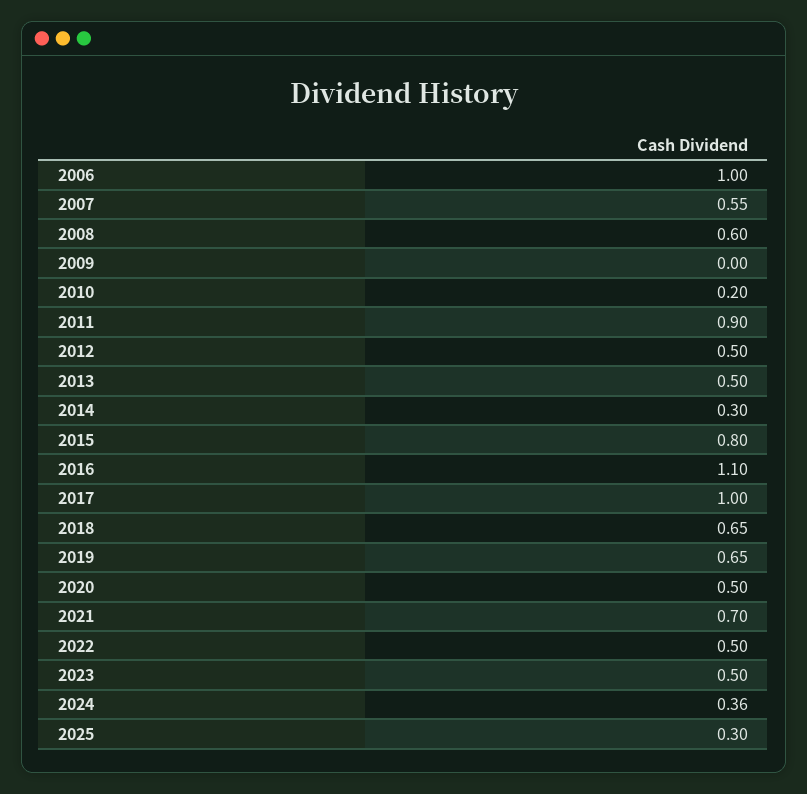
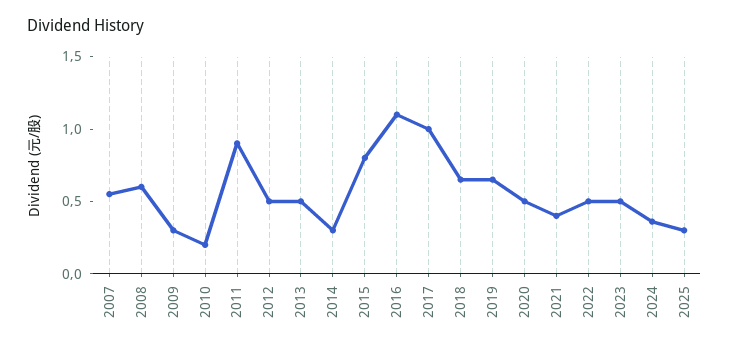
2006: 1 -> none
2009: 0 -> 0.3
2021: 0.7 -> 0.4

